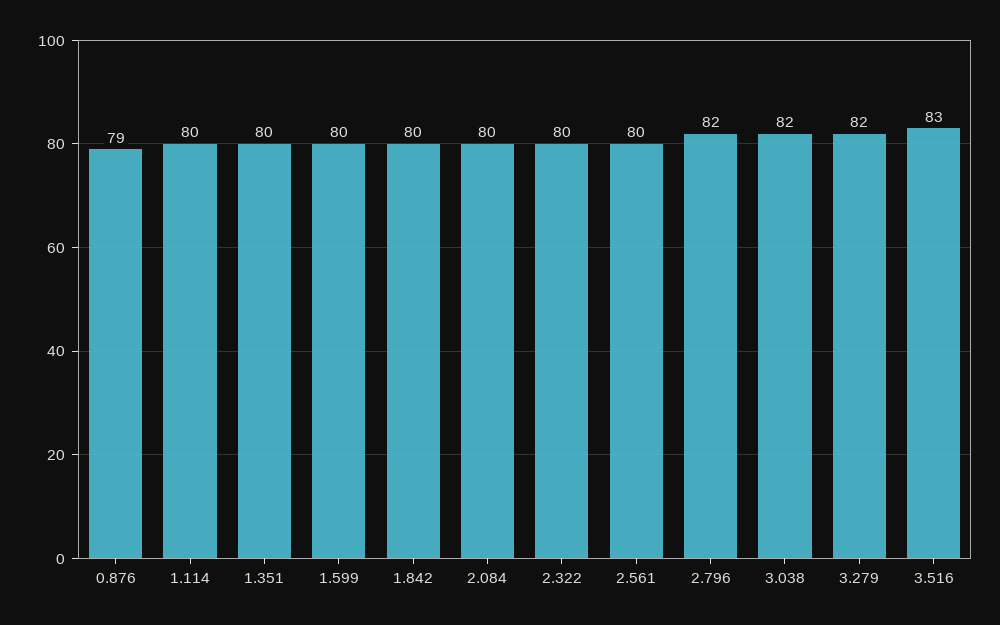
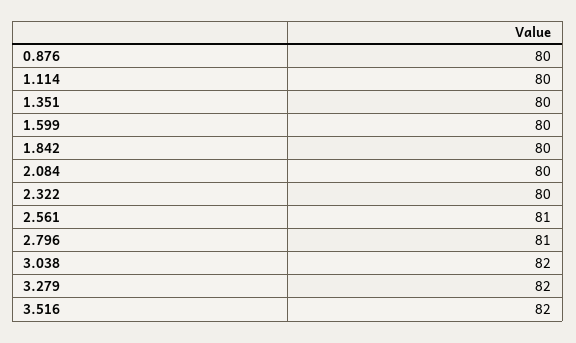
0.876: 79 -> 80
2.561: 80 -> 81
2.796: 82 -> 81
3.516: 83 -> 82

